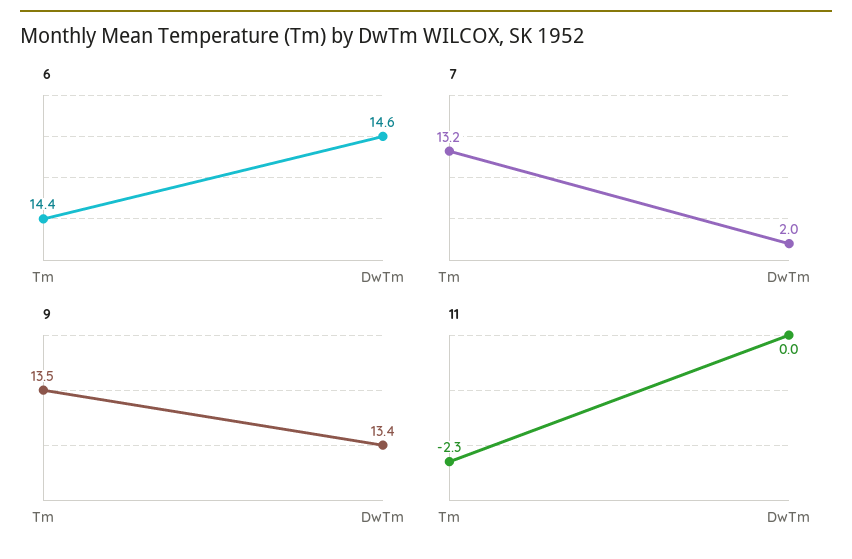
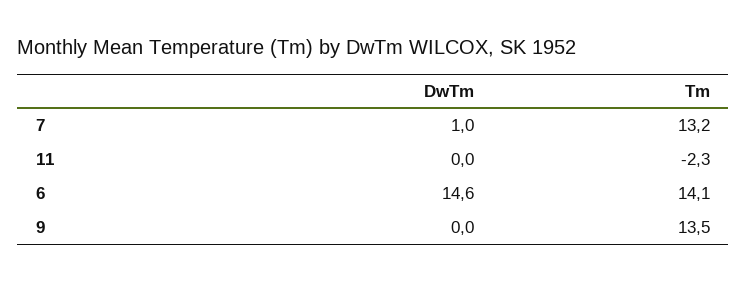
6, Tm: 14.4 -> 14.1
7, DwTm: 2 -> 1
9, DwTm: 13.4 -> 0

